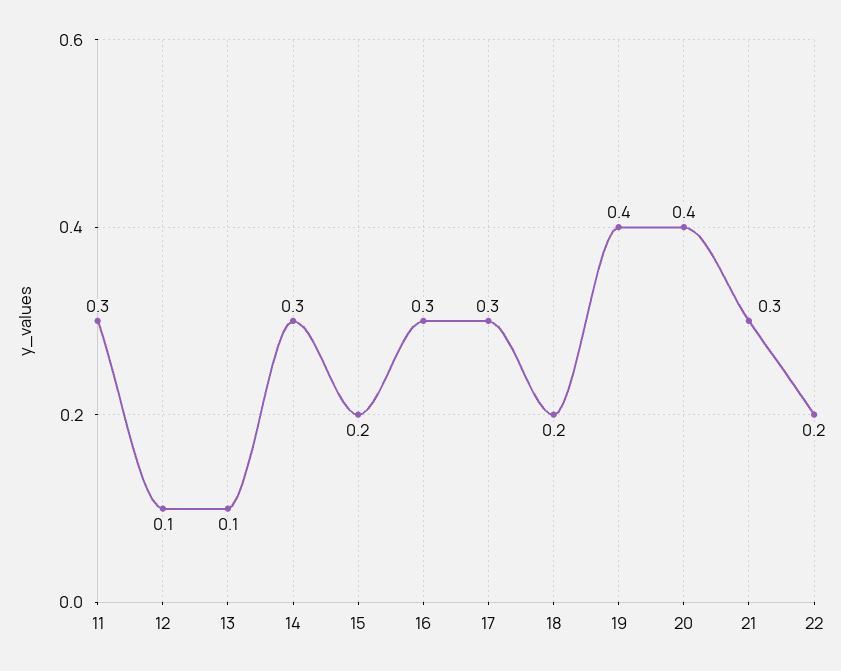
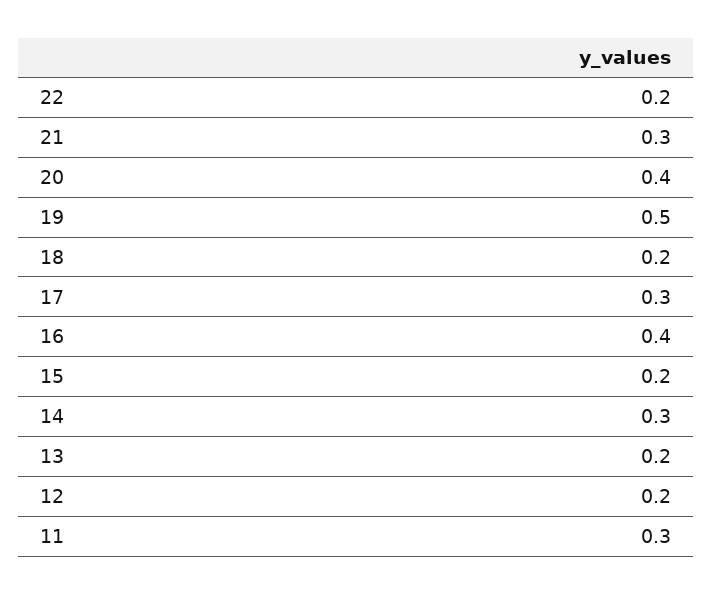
12: 0.1 -> 0.2
13: 0.1 -> 0.2
16: 0.3 -> 0.4
19: 0.4 -> 0.5

